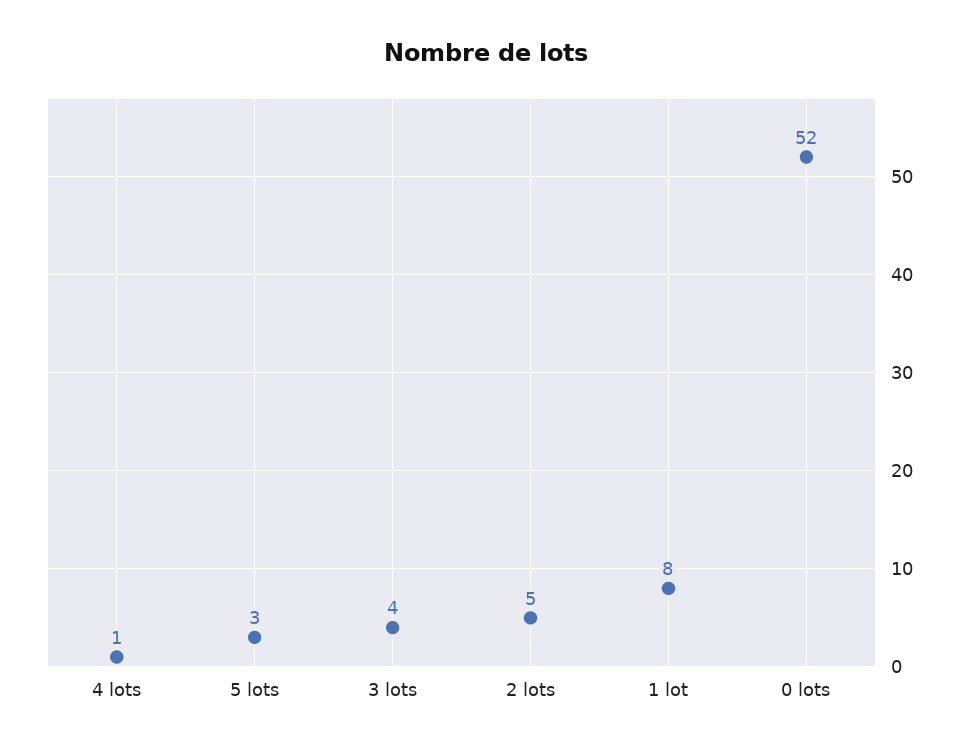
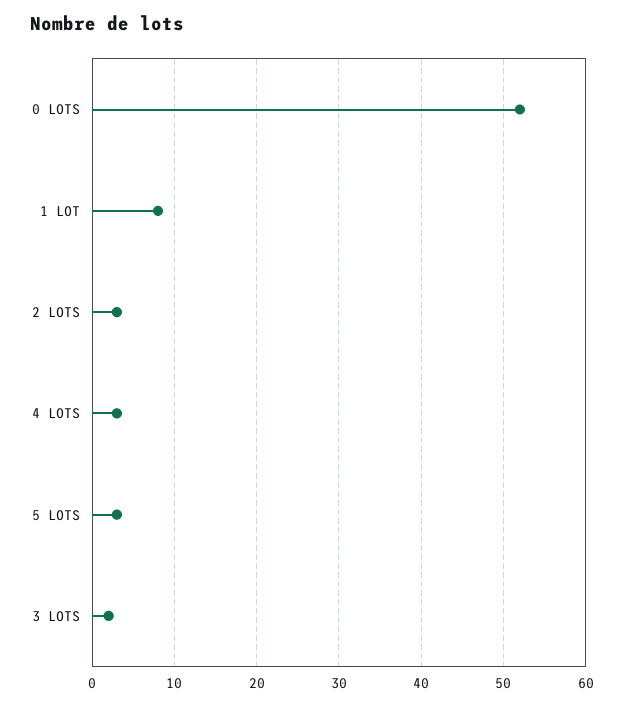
4 lots: 1 -> 3
3 lots: 4 -> 2
2 lots: 5 -> 3

